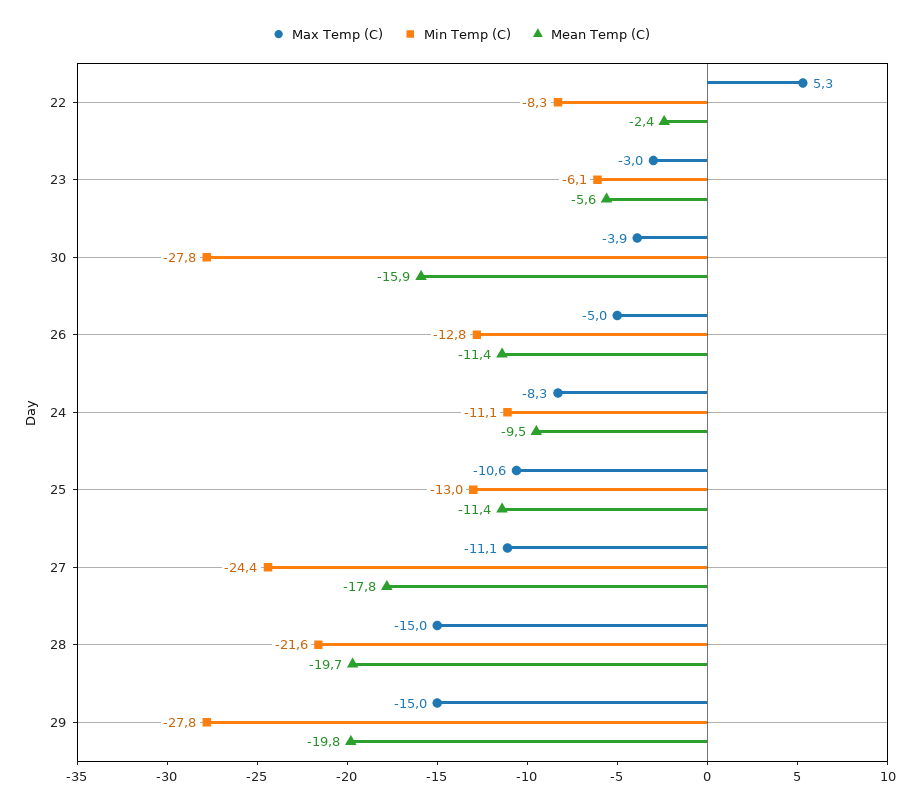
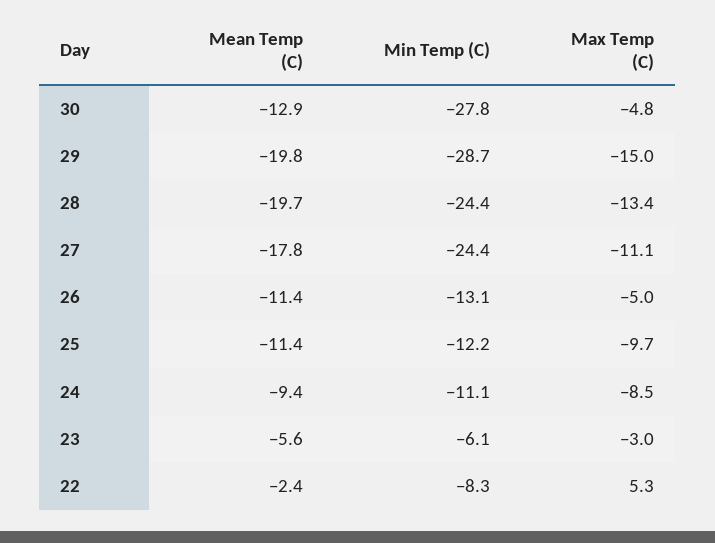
Max Temp (C), 30: -3.9 -> -4.8
Mean Temp (C), 30: -15.9 -> -12.9
Min Temp (C), 26: -12.8 -> -13.1
Max Temp (C), 24: -8.3 -> -8.5
Mean Temp (C), 24: -9.5 -> -9.4
Max Temp (C), 25: -10.6 -> -9.7
Min Temp (C), 25: -13 -> -12.2
Max Temp (C), 28: -15 -> -13.4
Min Temp (C), 28: -21.6 -> -24.4
Min Temp (C), 29: -27.8 -> -28.7

